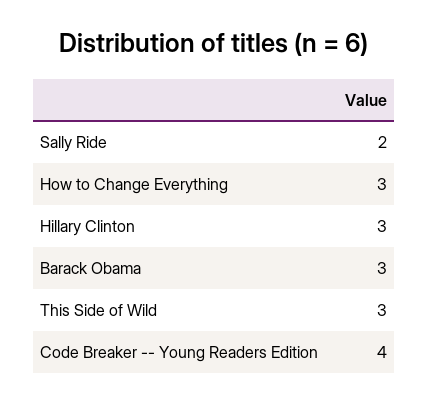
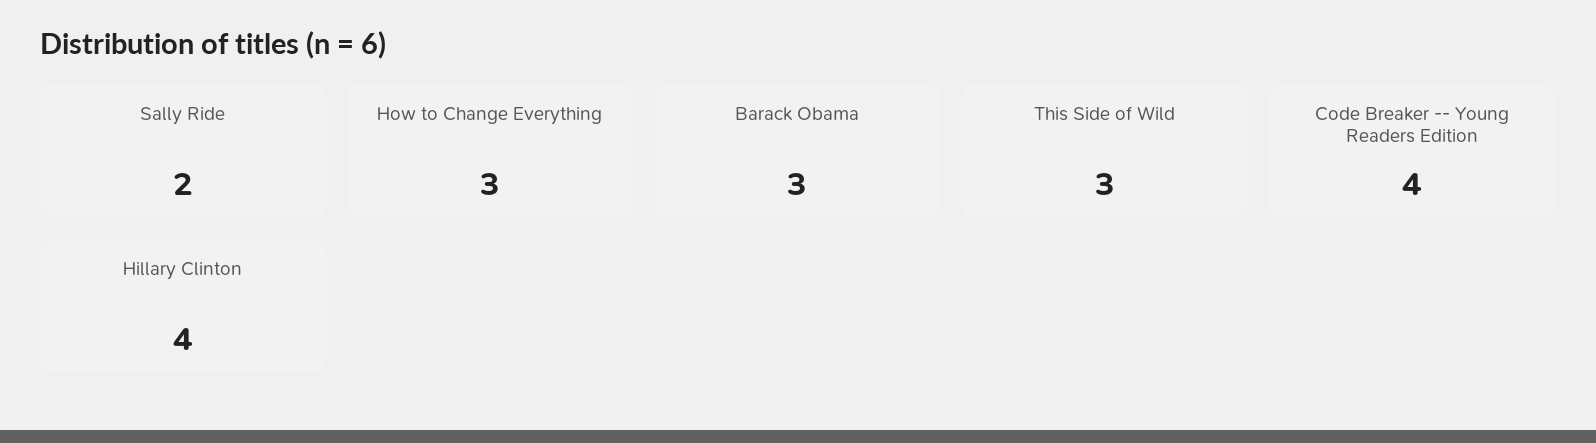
Hillary Clinton: 3 -> 4

